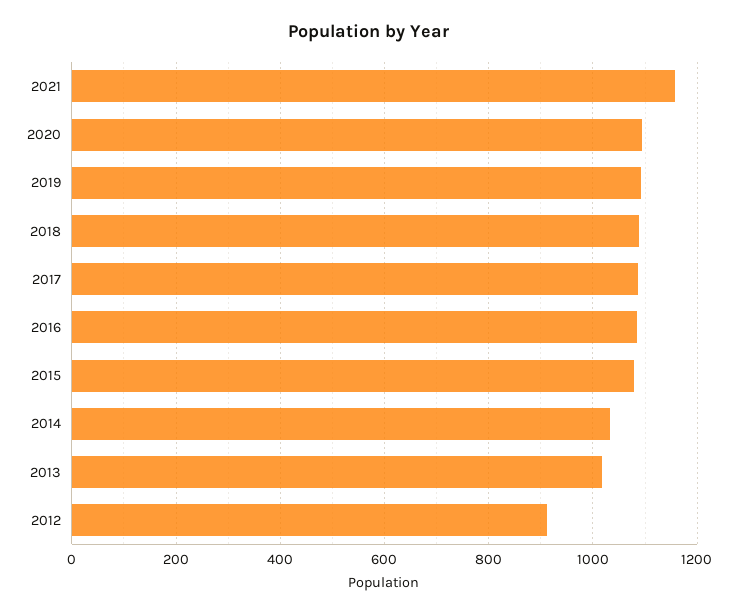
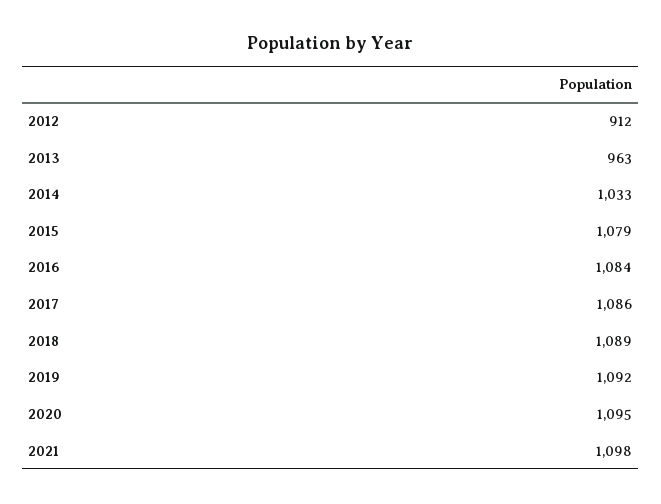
2021: 1160 -> 1098
2013: 1020 -> 963

